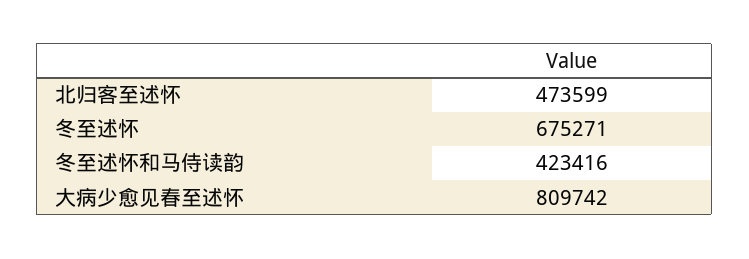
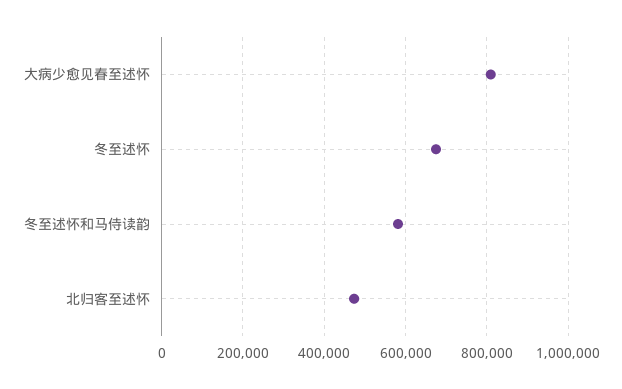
冬至述怀和马侍读韵: 423416 -> 580000

